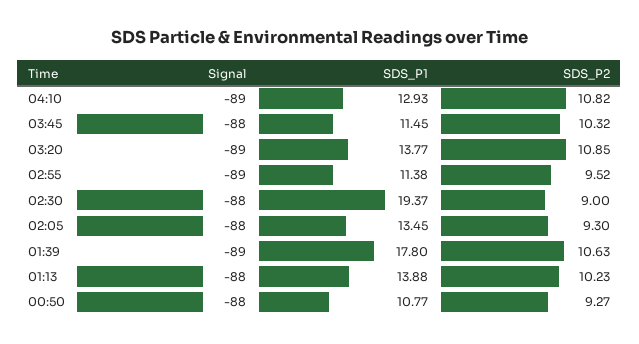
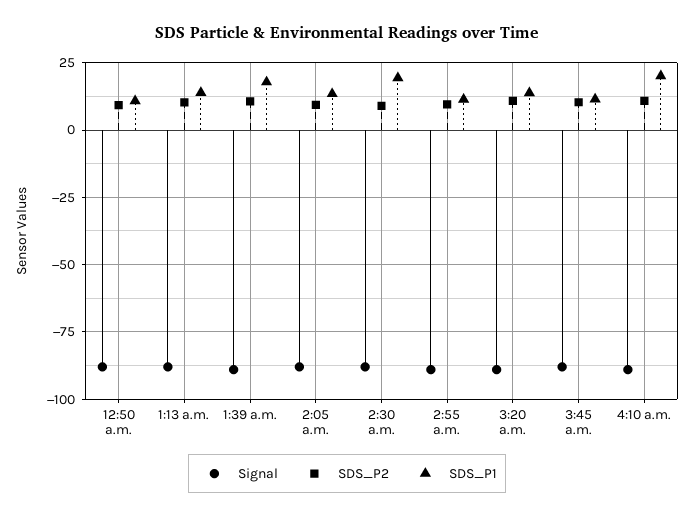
SDS_P1, 04:10: 12.93 -> 20

